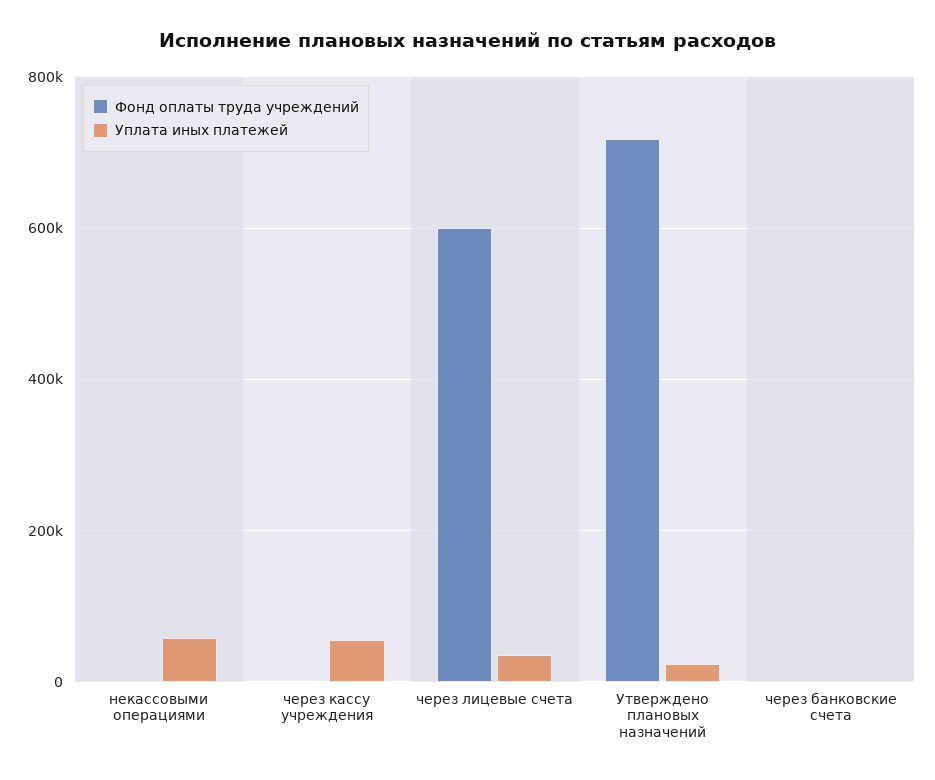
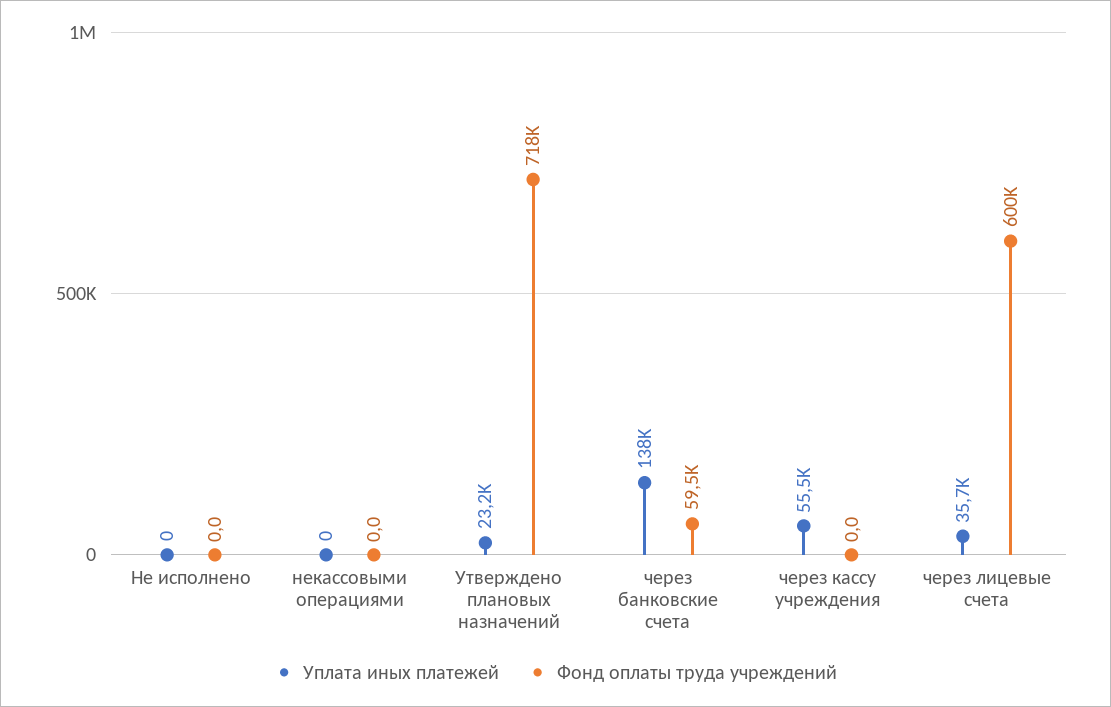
Уплата иных платежей, некассовыми операциями: 60000 -> 0
Фонд оплаты труда учреждений, через банковские счета: 0 -> 59500
Уплата иных платежей, через банковские счета: 0 -> 138000
Уплата иных платежей, Не исполнено: none -> 0
Фонд оплаты труда учреждений, Не исполнено: none -> 0

